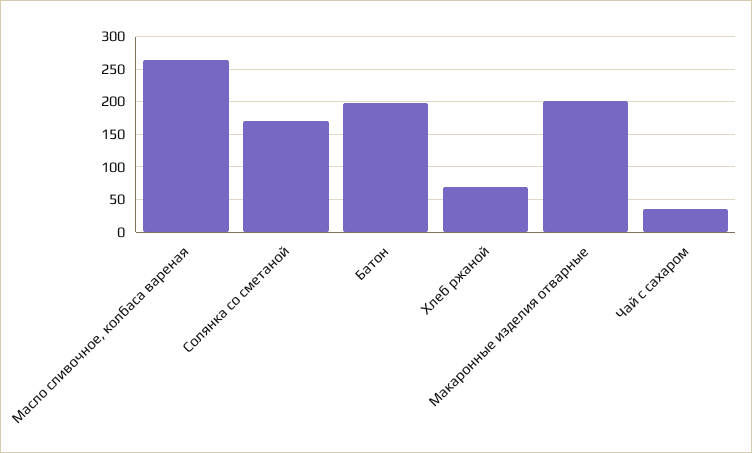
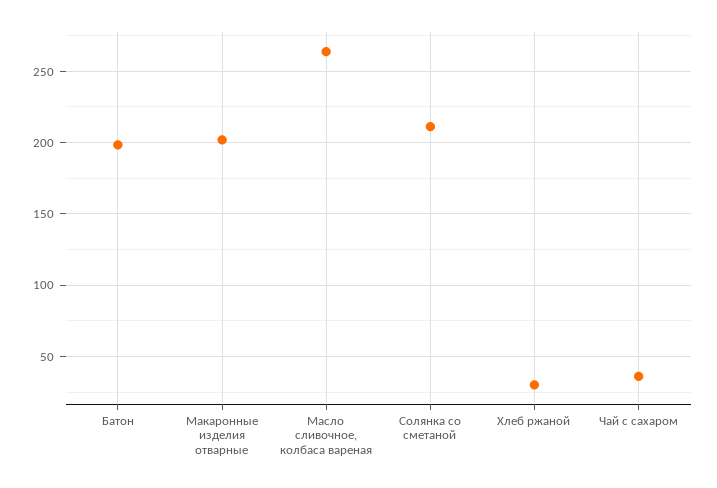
Солянка со сметаной: 170 -> 210
Хлеб ржаной: 70 -> 30

